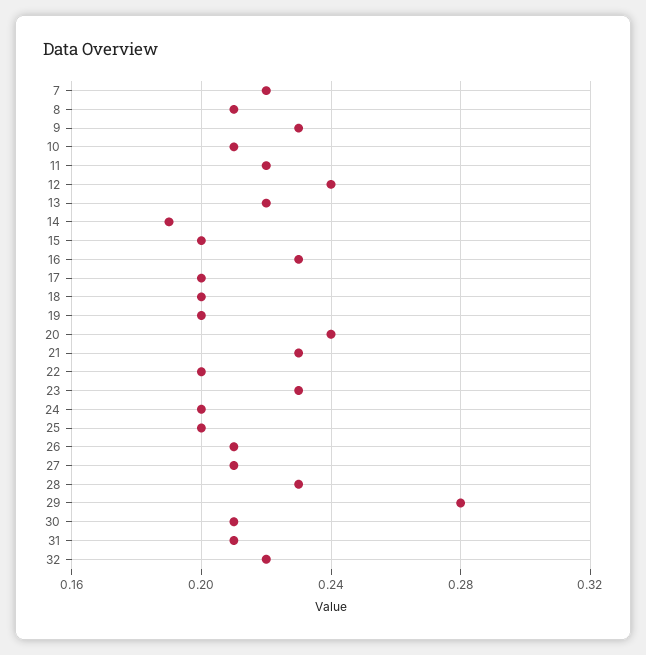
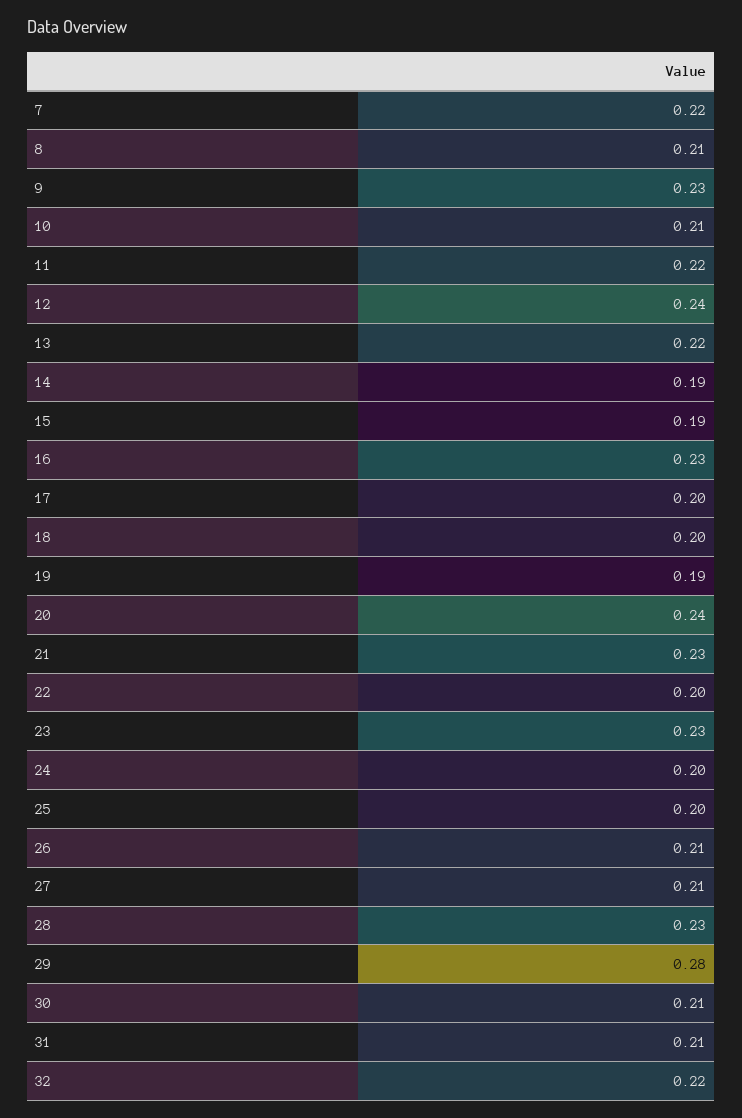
15: 0.2 -> 0.19
19: 0.2 -> 0.19

